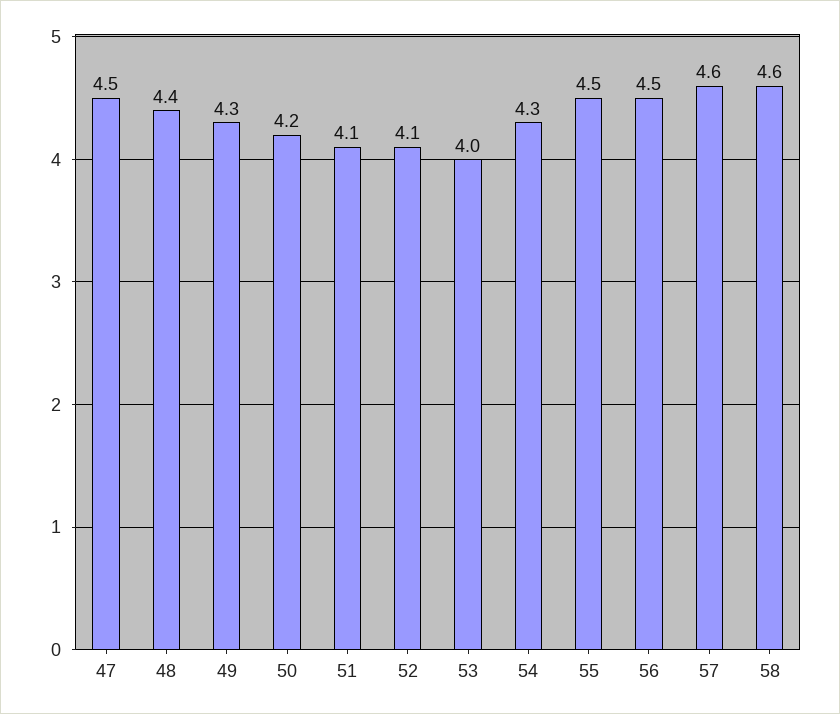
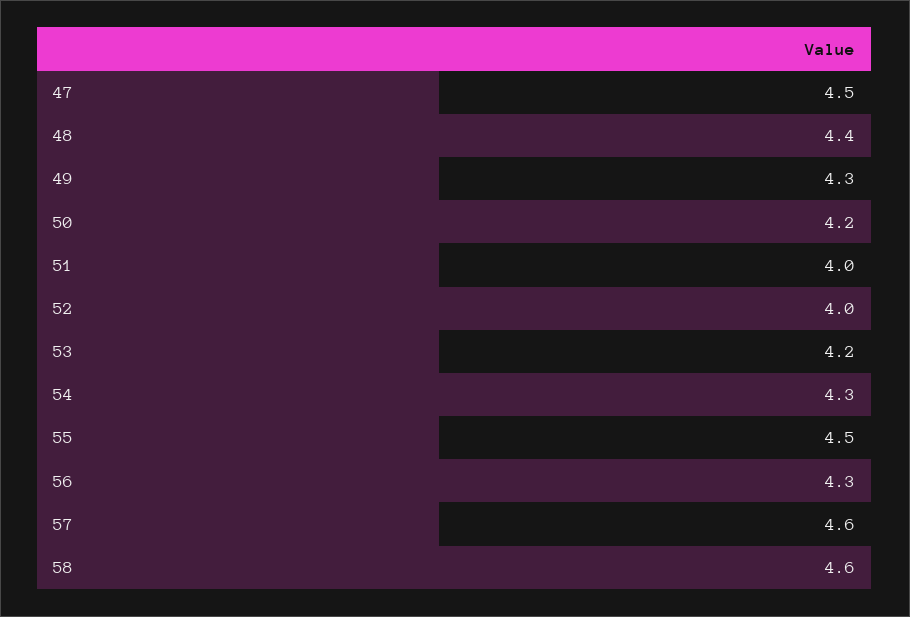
51: 4.1 -> 4
52: 4.1 -> 4
53: 4 -> 4.2
56: 4.5 -> 4.3

